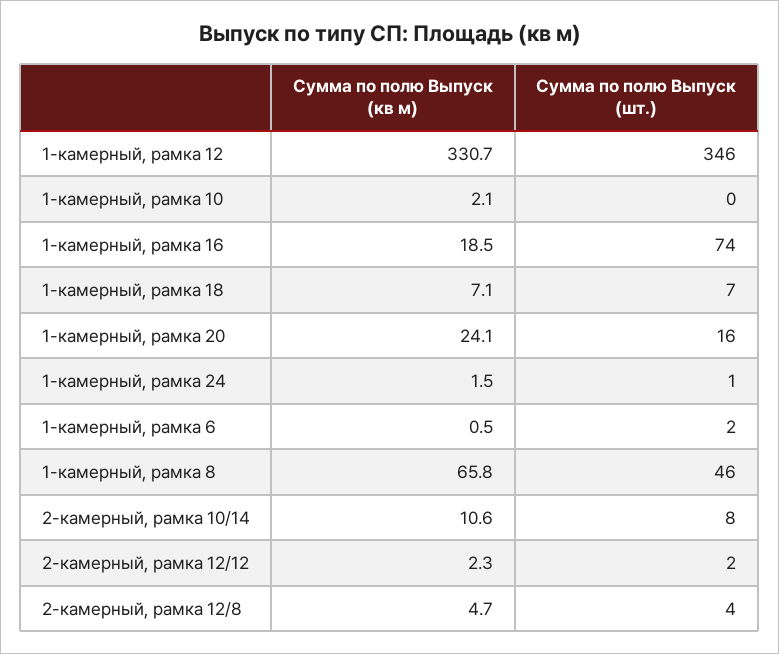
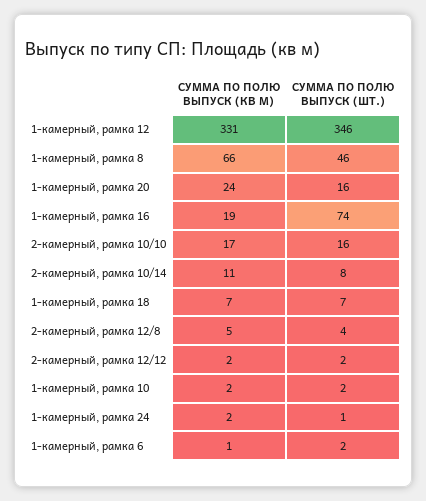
Сумма по полю Выпуск (шт.), 1-камерный, рамка 10: 0 -> 2
Сумма по полю Выпуск (кв м), 2-камерный, рамка 10/10: none -> 17
Сумма по полю Выпуск (шт.), 2-камерный, рамка 10/10: none -> 16

